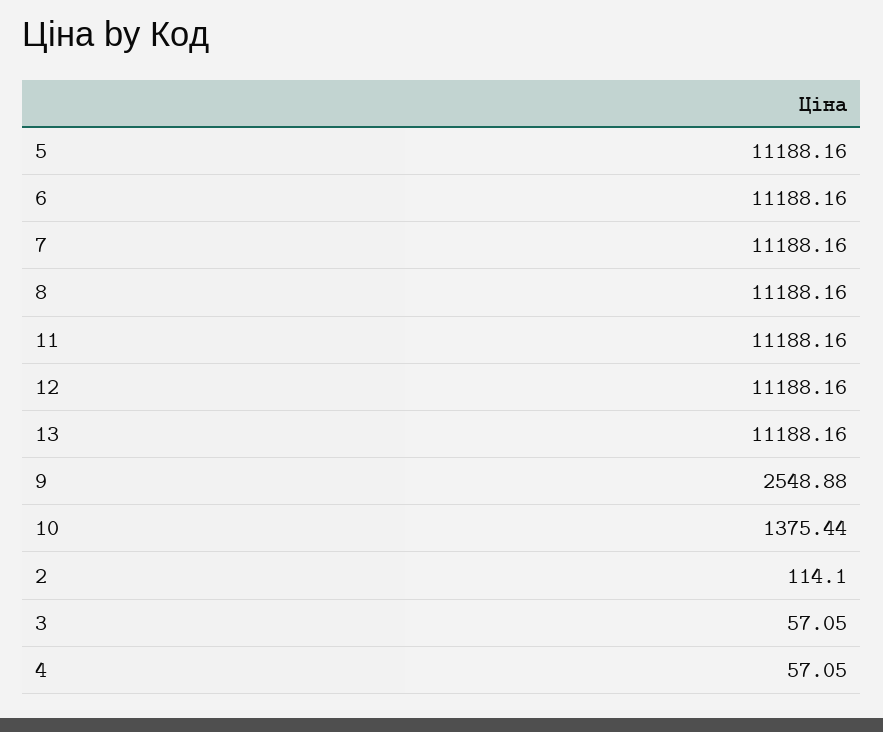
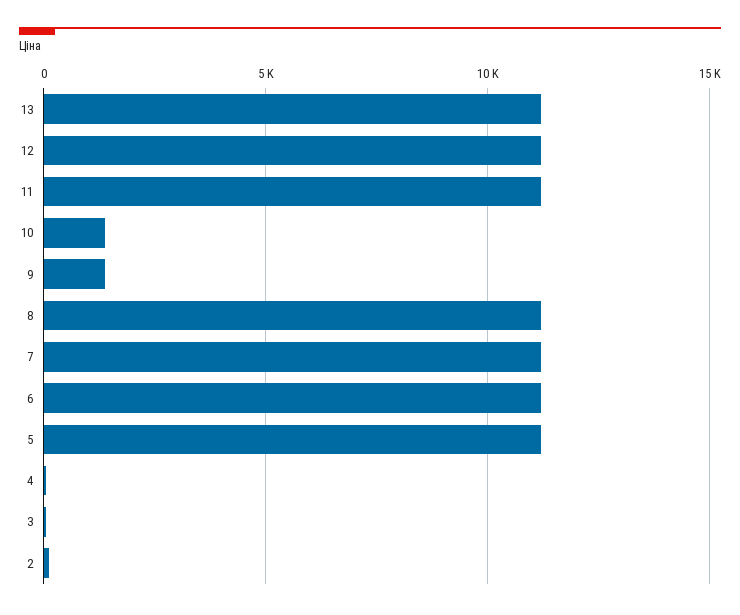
9: 2548.88 -> 1500

